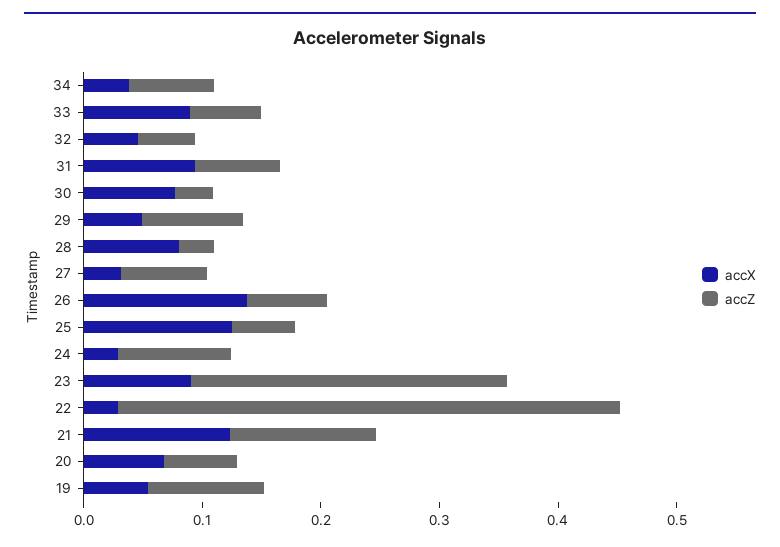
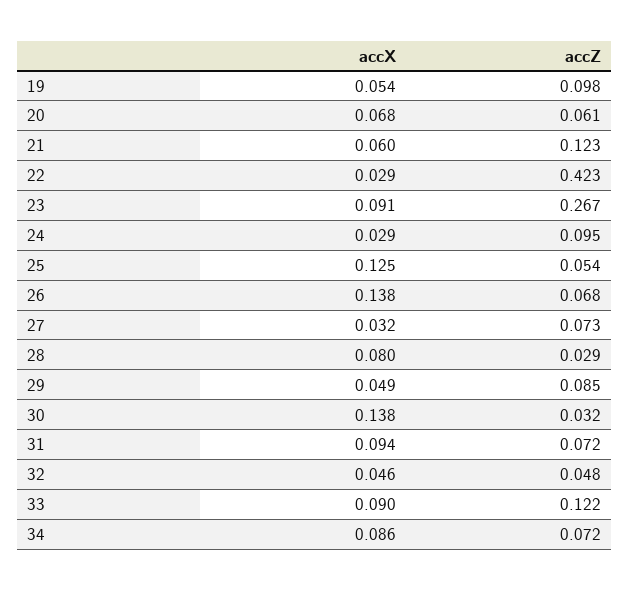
accX, 34: 0.04 -> 0.086
accZ, 33: 0.06 -> 0.122
accX, 30: 0.08 -> 0.138
accX, 21: 0.12 -> 0.06

